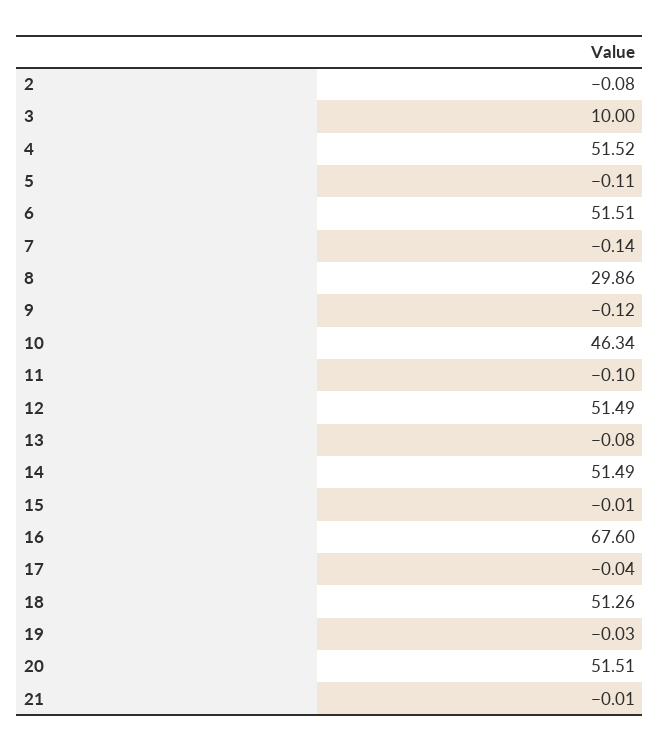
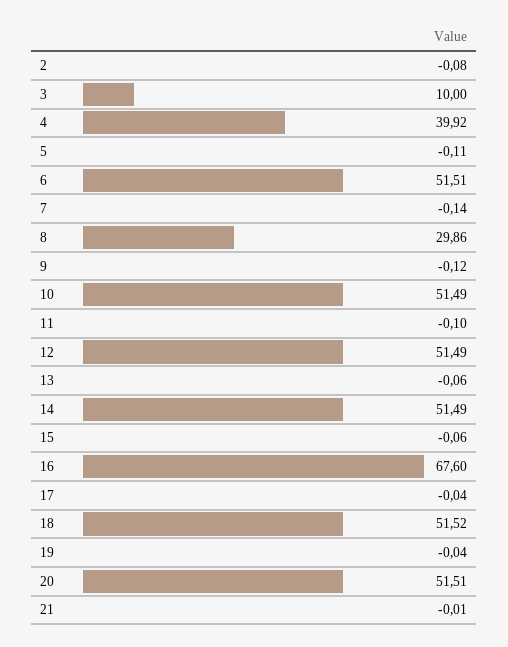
4: 51.52 -> 39.92
10: 46.34 -> 51.49
13: -0.08 -> -0.06
15: -0.01 -> -0.06
18: 51.26 -> 51.52
19: -0.03 -> -0.04

